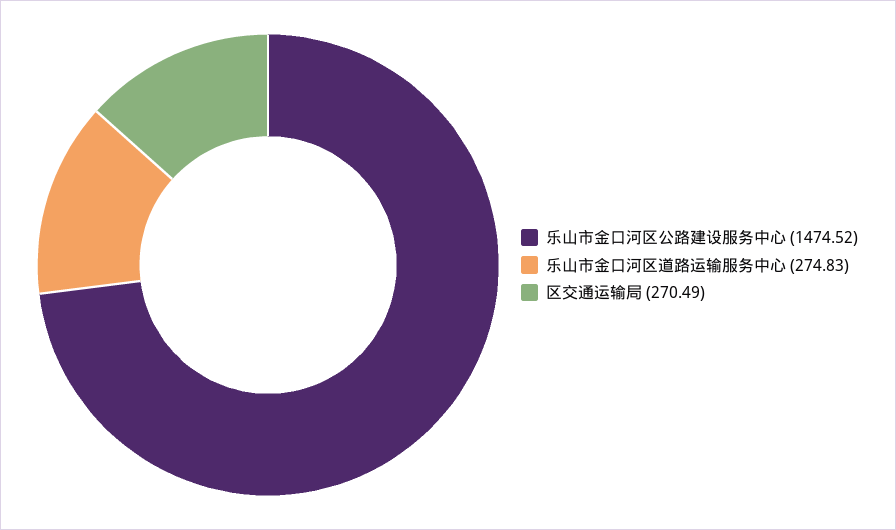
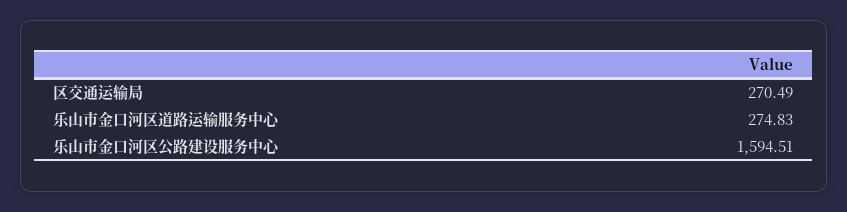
乐山市金口河区公路建设服务中心: 1474.52 -> 1594.51

